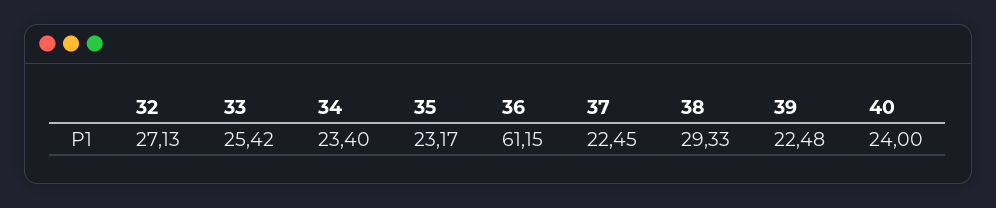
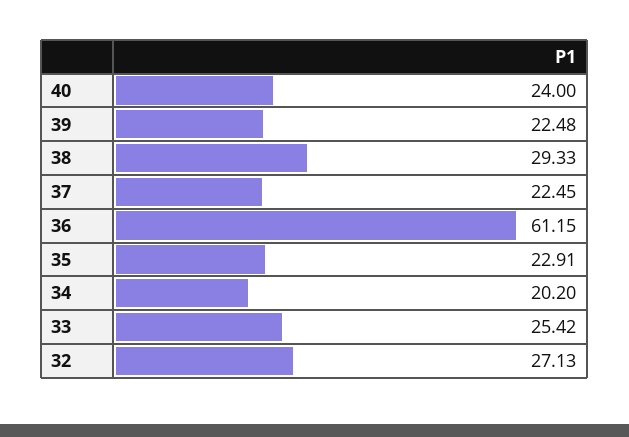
34: 23.4 -> 20.2
35: 23.17 -> 22.91

